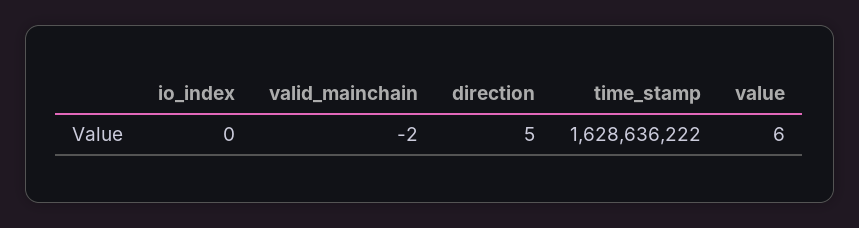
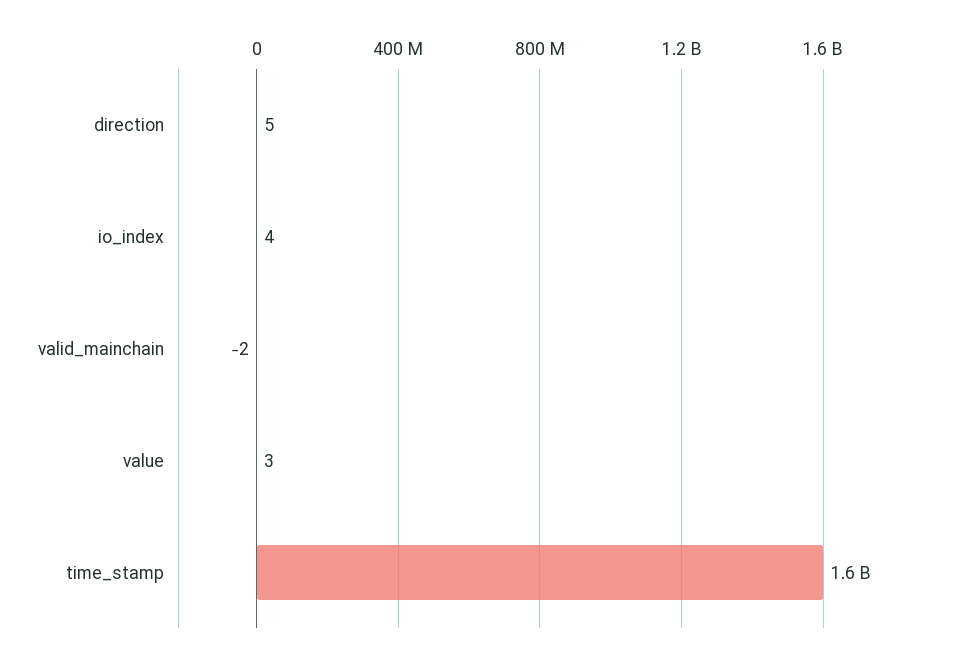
io_index: 0 -> 4
value: 6 -> 3

